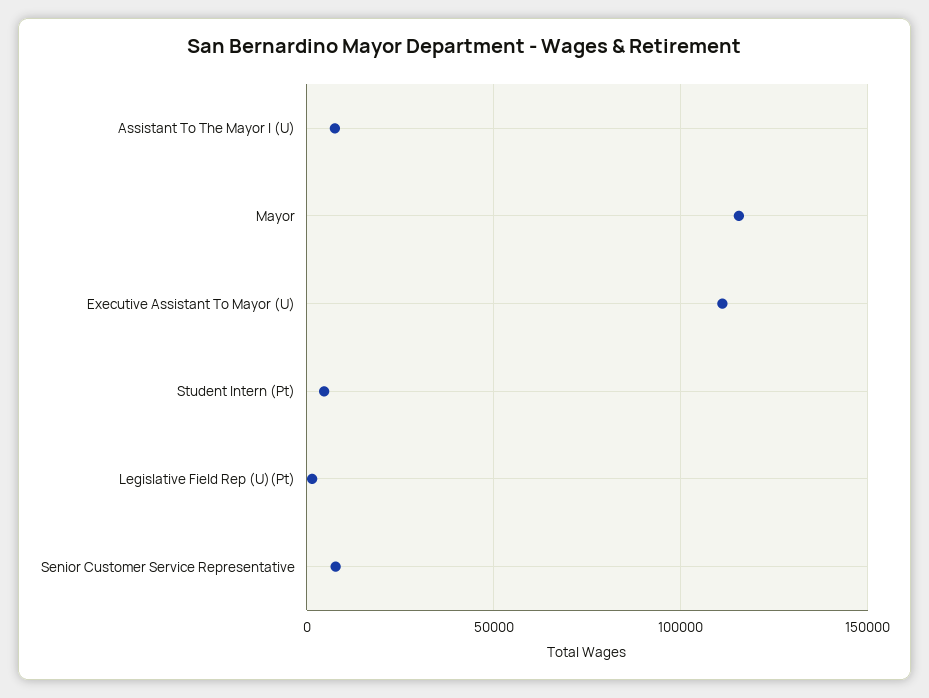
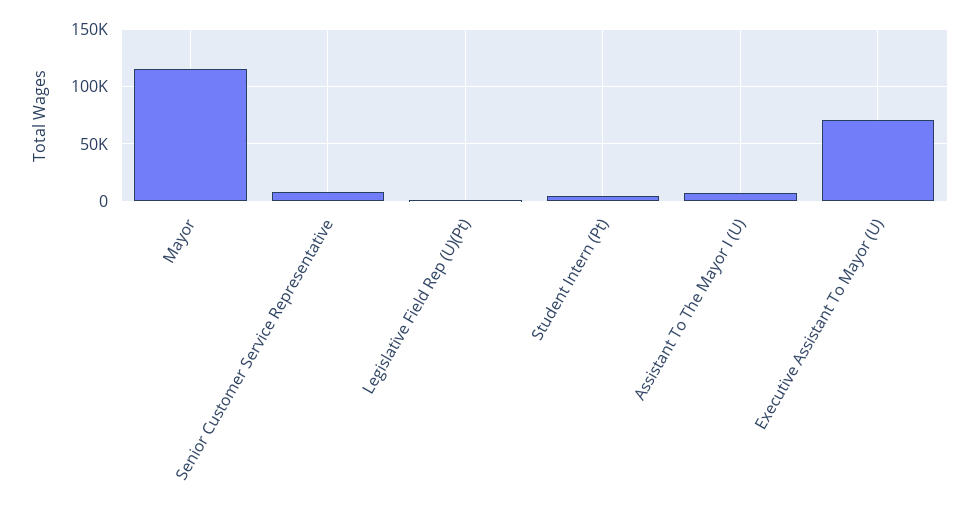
Executive Assistant To Mayor (U): 110000 -> 70000

